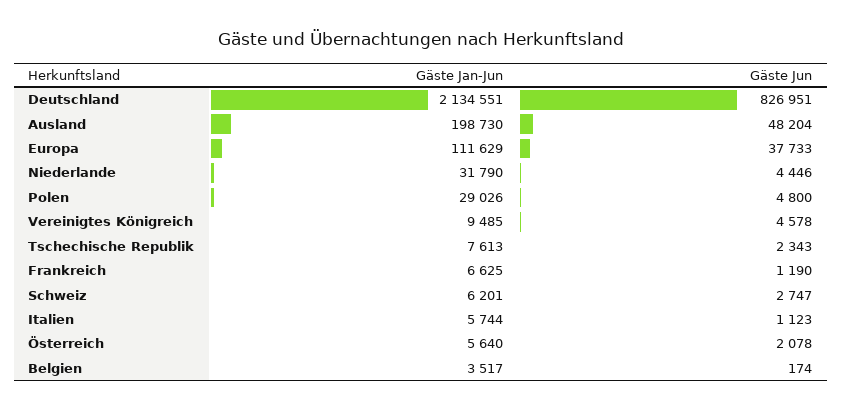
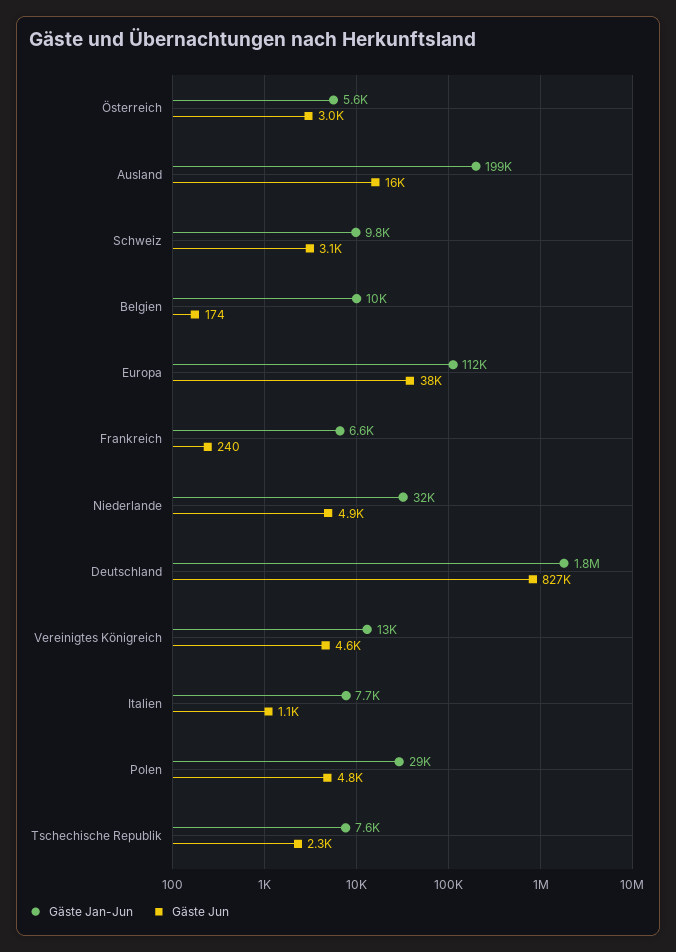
Gäste Jan-Jun, Deutschland: 2134551 -> 1800000
Gäste Jun, Ausland: 48204 -> 16000
Gäste Jun, Niederlande: 4446 -> 4900
Gäste Jan-Jun, Vereinigtes Königreich: 9485 -> 13000
Gäste Jun, Frankreich: 1190 -> 240
Gäste Jan-Jun, Schweiz: 6201 -> 9800
Gäste Jun, Schweiz: 2747 -> 3100
Gäste Jan-Jun, Italien: 5744 -> 7700
Gäste Jun, Österreich: 2078 -> 3000
Gäste Jan-Jun, Belgien: 3517 -> 10000

